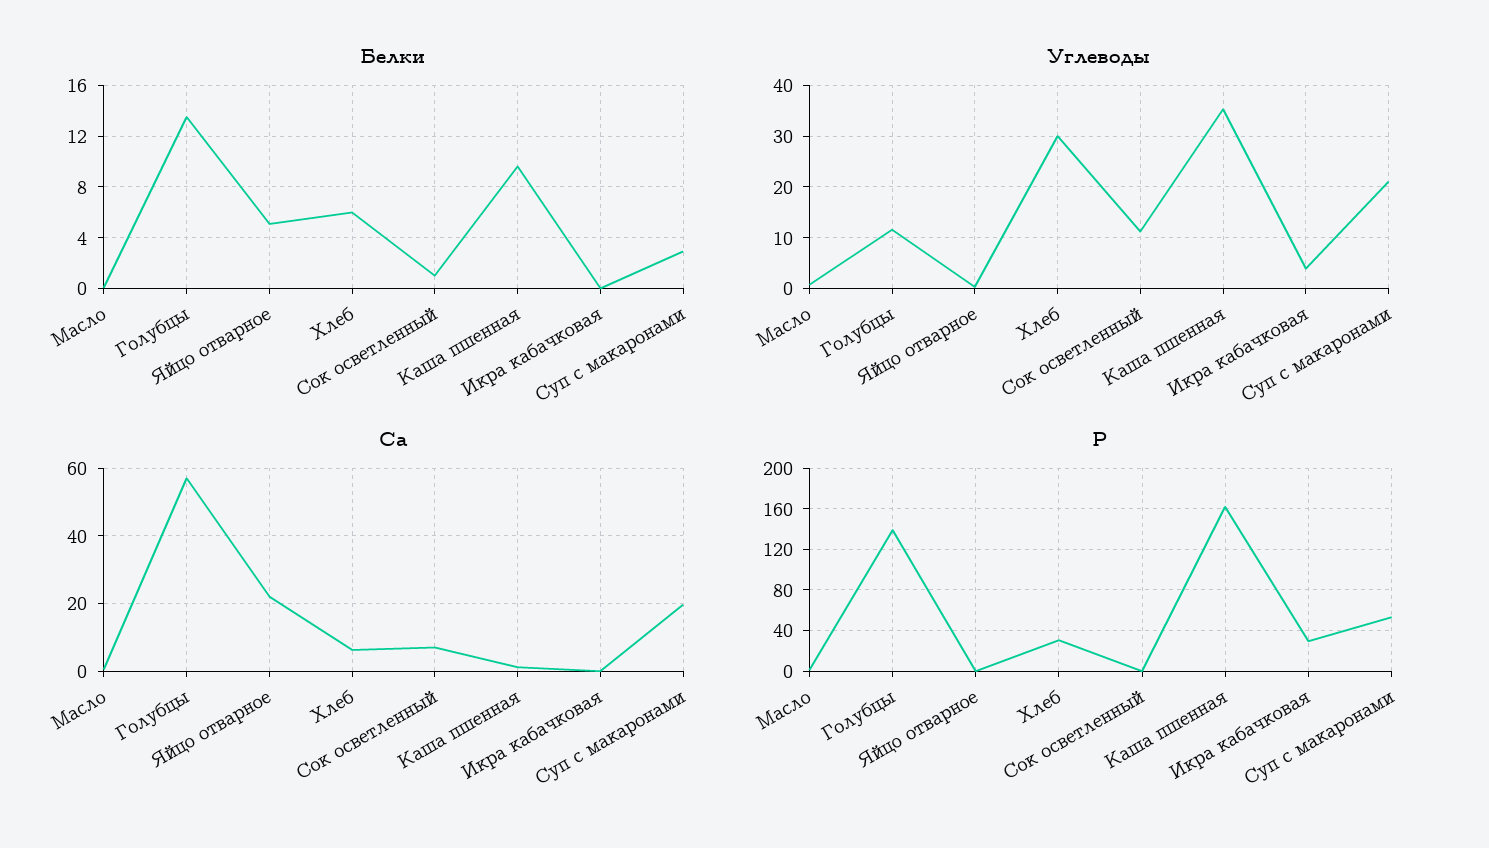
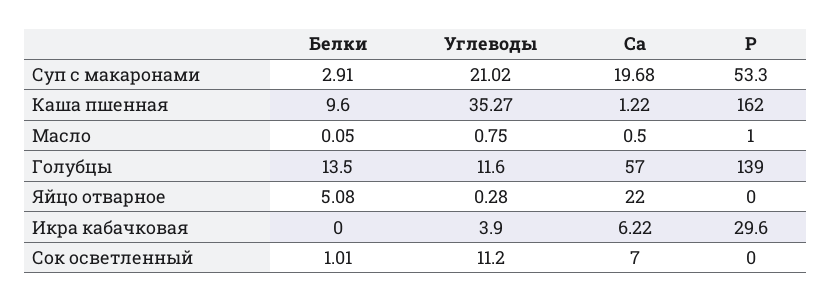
Белки, Хлеб: 6 -> none
Углеводы, Хлеб: 30 -> none
Са, Хлеб: 6 -> none
Са, Икра кабачковая: 0 -> 6.22
Р, Хлеб: 30 -> none

